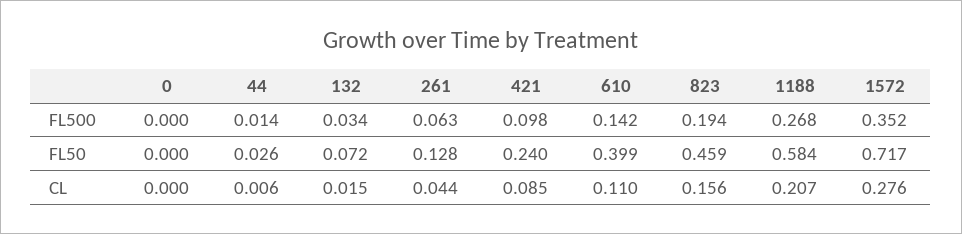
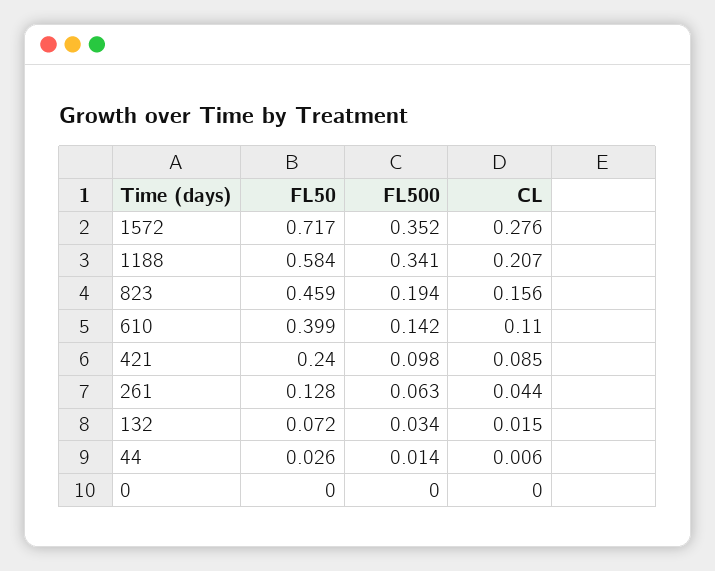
1188, FL500: 0.268 -> 0.341

